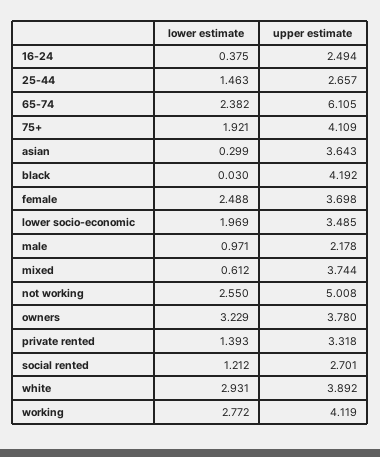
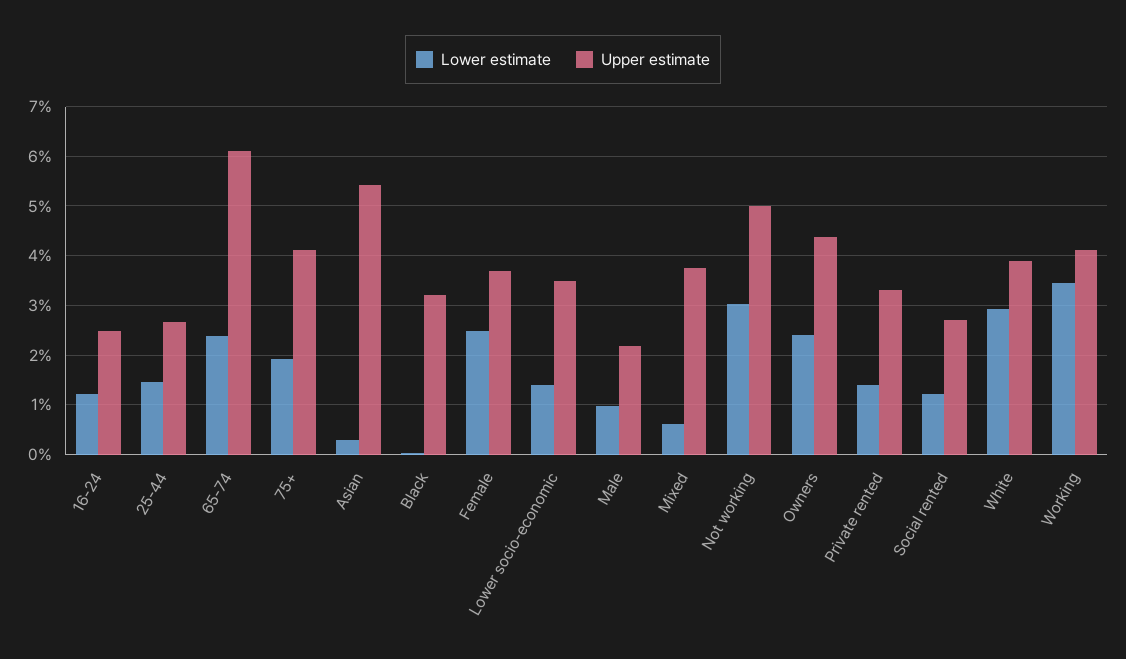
lower estimate, 16-24: 0.375 -> 1.2
upper estimate, asian: 3.643 -> 5.4
upper estimate, black: 4.192 -> 3.2
lower estimate, lower socio-economic: 1.969 -> 1.4
lower estimate, not working: 2.55 -> 3
lower estimate, owners: 3.229 -> 2.4
upper estimate, owners: 3.78 -> 4.4
lower estimate, working: 2.772 -> 3.4

